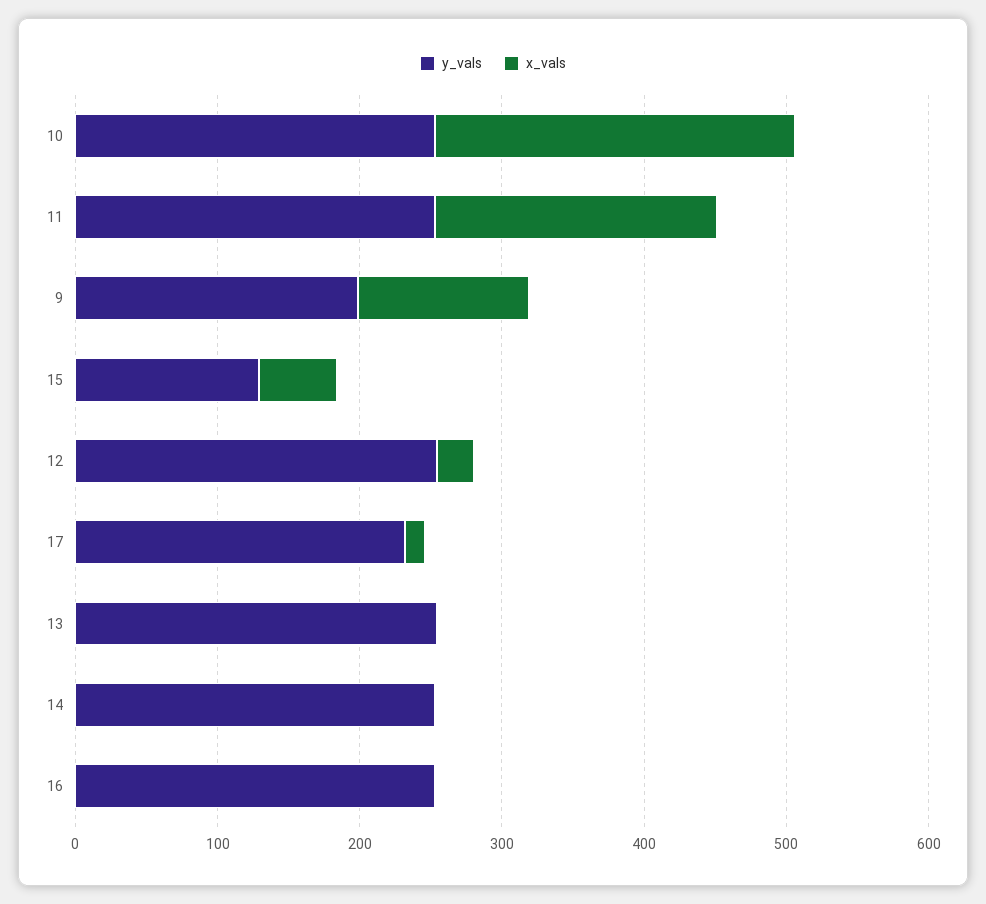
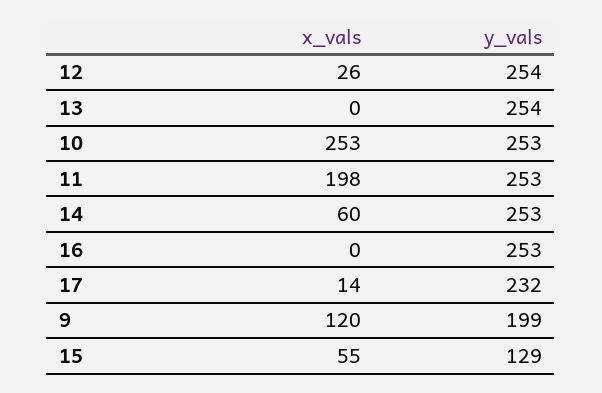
x_vals, 14: 0 -> 60

